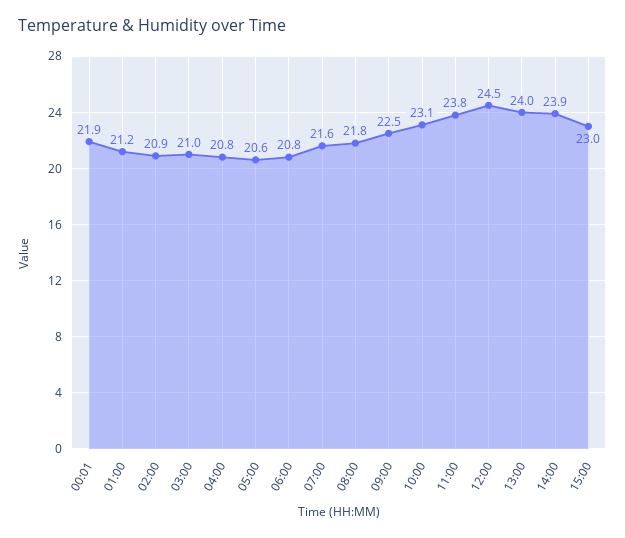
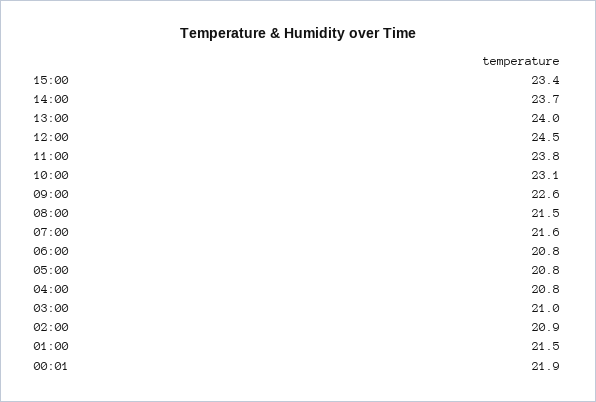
01:00: 21.2 -> 21.5
05:00: 20.6 -> 20.8
08:00: 21.8 -> 21.5
09:00: 22.5 -> 22.6
14:00: 23.9 -> 23.7
15:00: 23 -> 23.4

